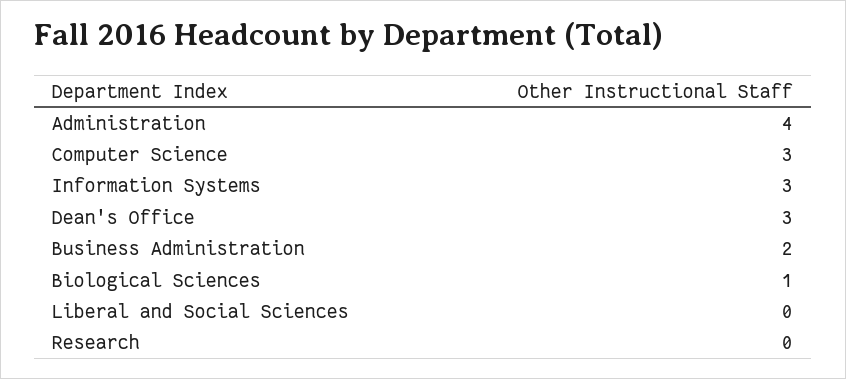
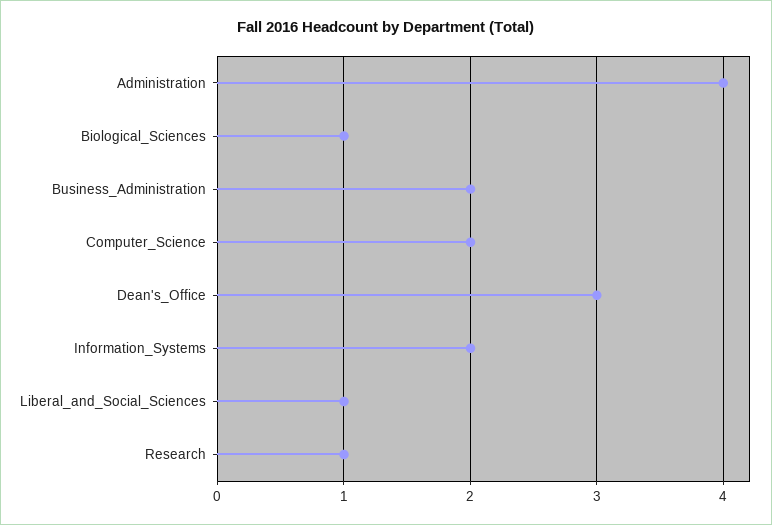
Computer Science: 3 -> 2
Information Systems: 3 -> 2
Liberal and Social Sciences: 0 -> 1
Research: 0 -> 1

